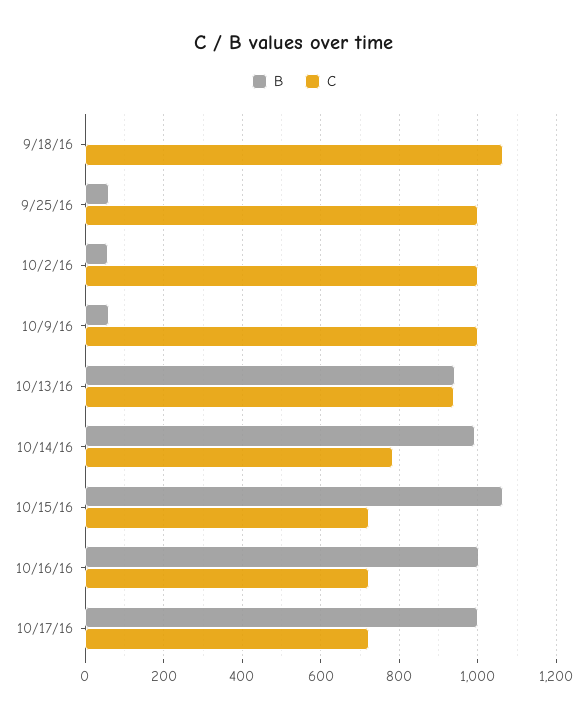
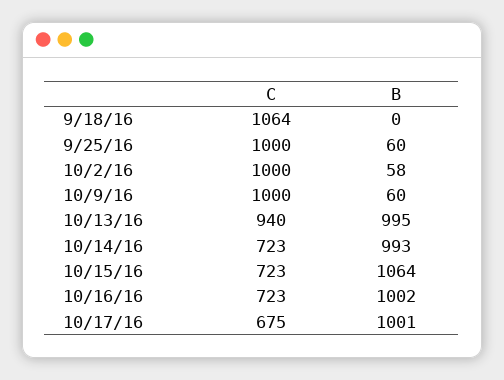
B, 10/13/16: 940 -> 995
C, 10/14/16: 780 -> 723
C, 10/17/16: 720 -> 675

